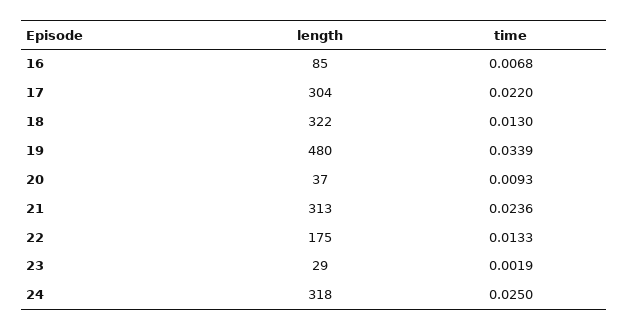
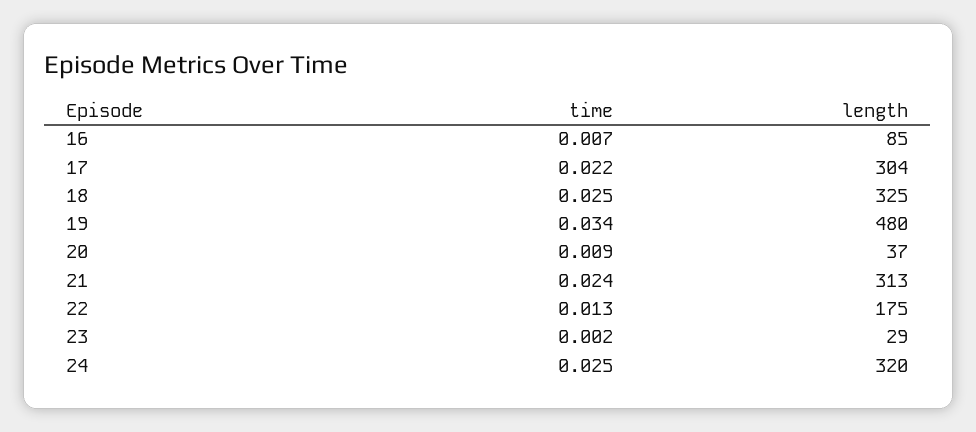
length, 18: 322 -> 325
time, 18: 0.013 -> 0.025
length, 24: 318 -> 320

